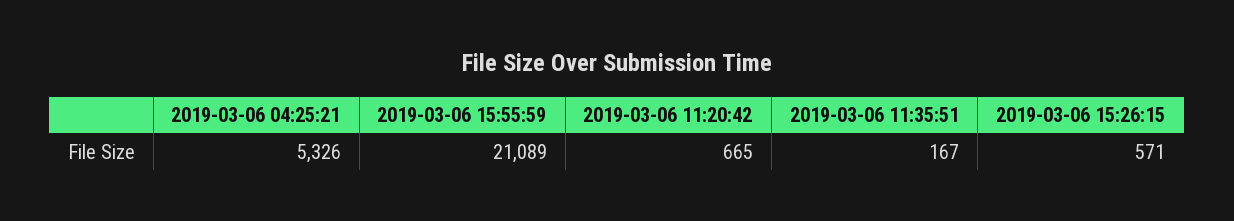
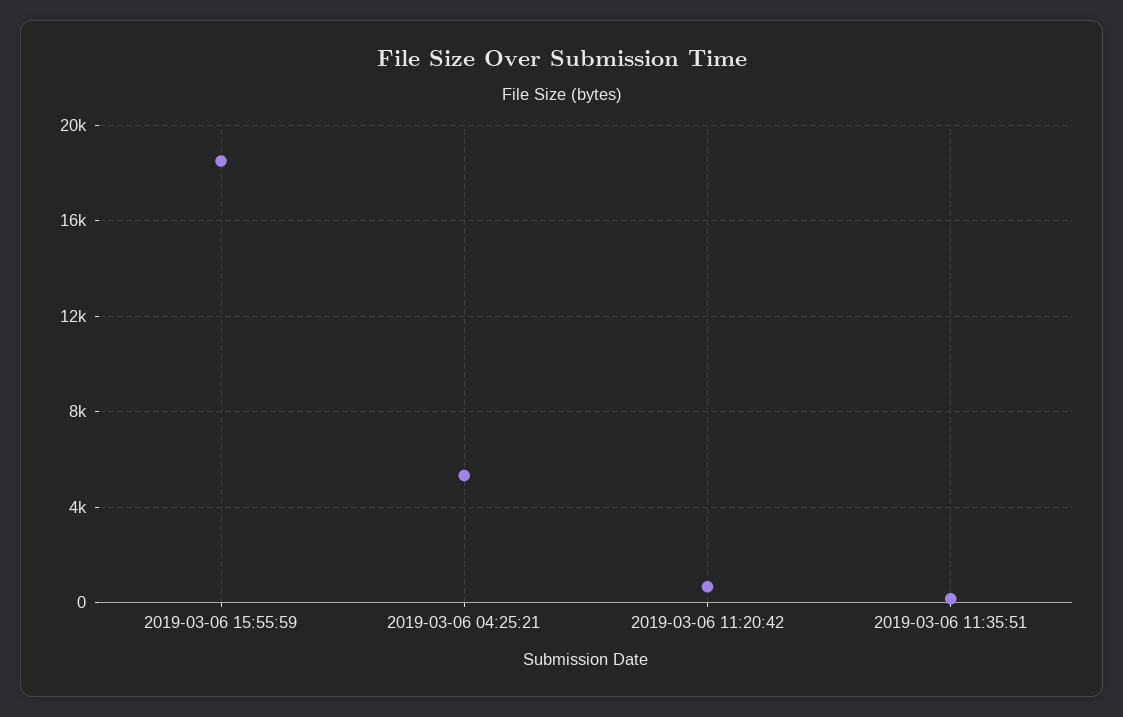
2019-03-06 15:55:59: 21089 -> 18500
2019-03-06 15:26:15: 571 -> none

